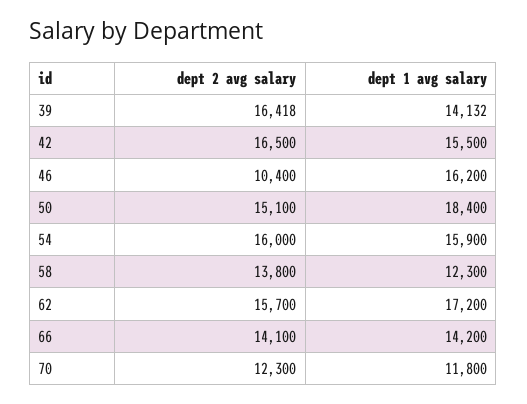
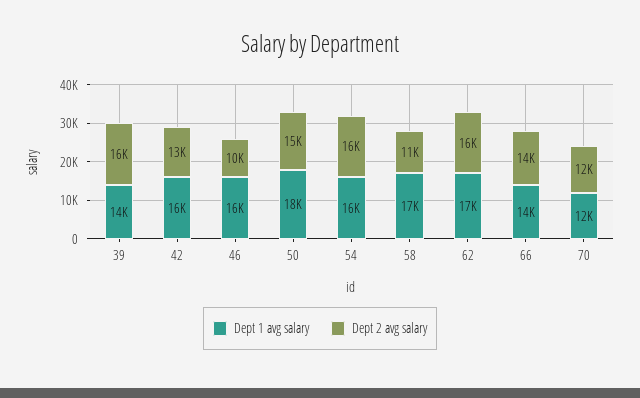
dept 2 avg salary, 42: 16500 -> 13000
dept 2 avg salary, 58: 13800 -> 11000
dept 1 avg salary, 58: 12300 -> 17000

